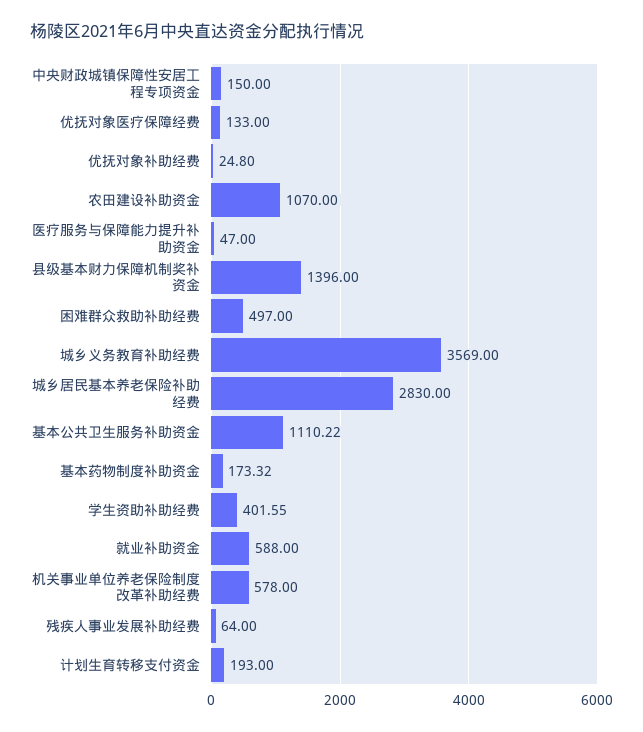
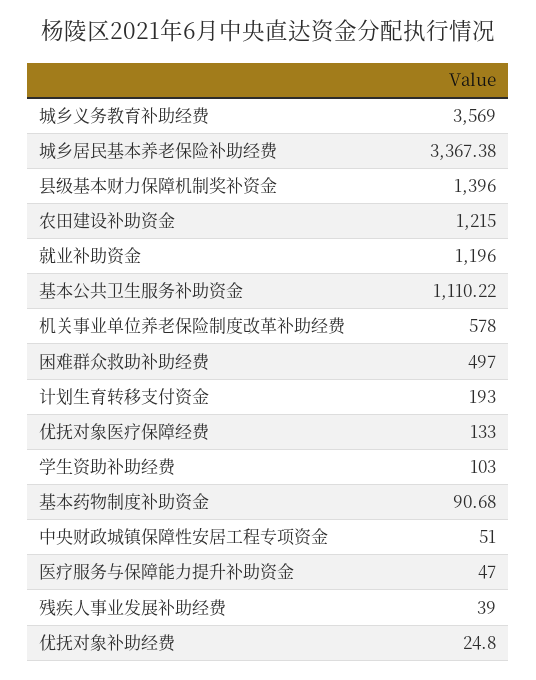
中央财政城镇保障性安居工程专项资金: 150 -> 51
农田建设补助资金: 1070 -> 1215
城乡居民基本养老保险补助经费: 2830 -> 3367.38
基本药物制度补助资金: 173.32 -> 90.68
学生资助补助经费: 401.55 -> 103
就业补助资金: 588 -> 1196
残疾人事业发展补助经费: 64 -> 39

